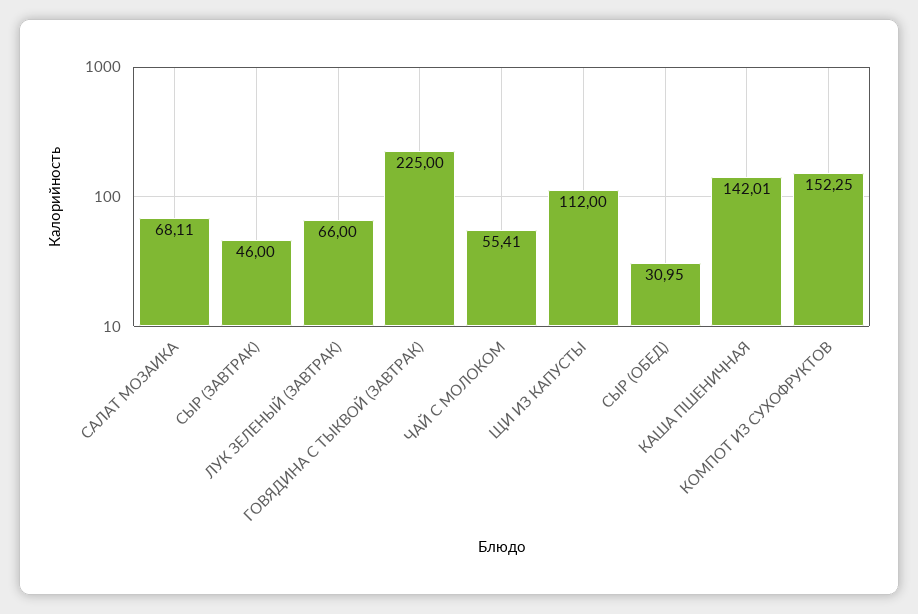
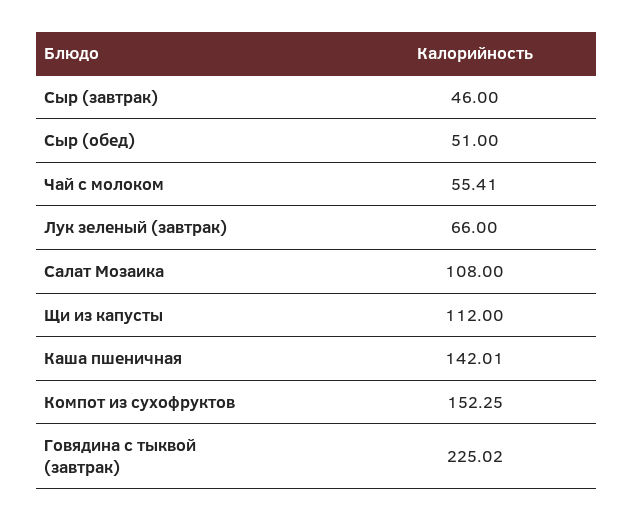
САЛАТ МОЗАИКА: 68.11 -> 108
ГОВЯДИНА С ТЫКВОЙ (ЗАВТРАК): 225 -> 225.02
СЫР (ОБЕД): 30.95 -> 51

